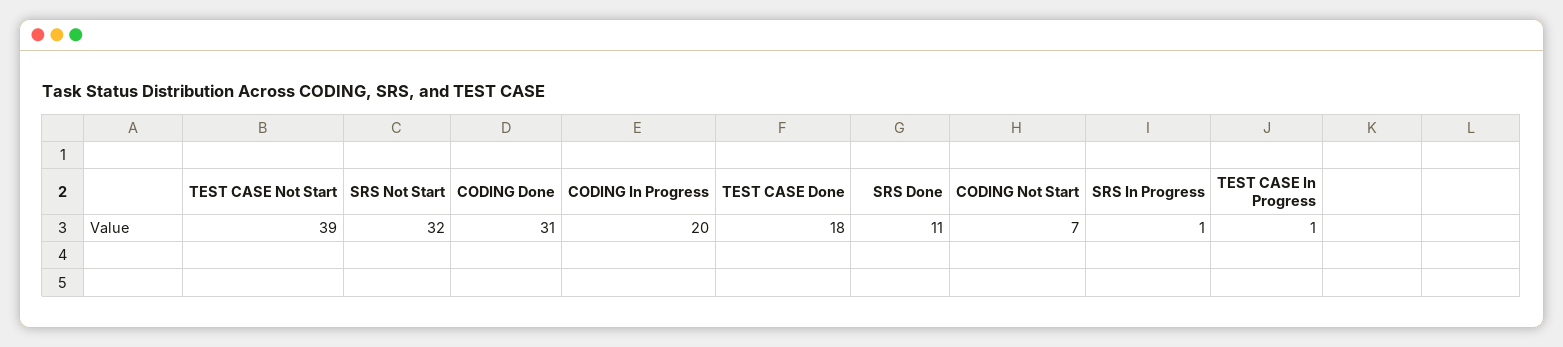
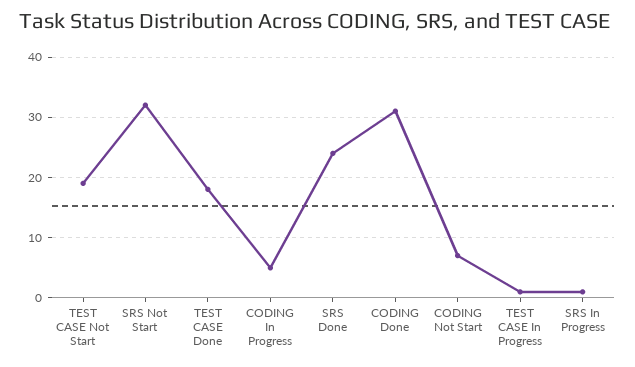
TEST CASE Not Start: 39 -> 19
CODING In Progress: 20 -> 5
SRS Done: 11 -> 24

